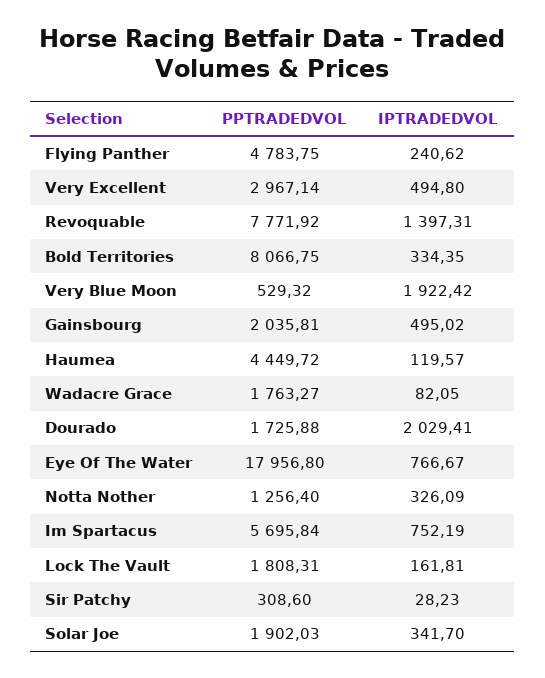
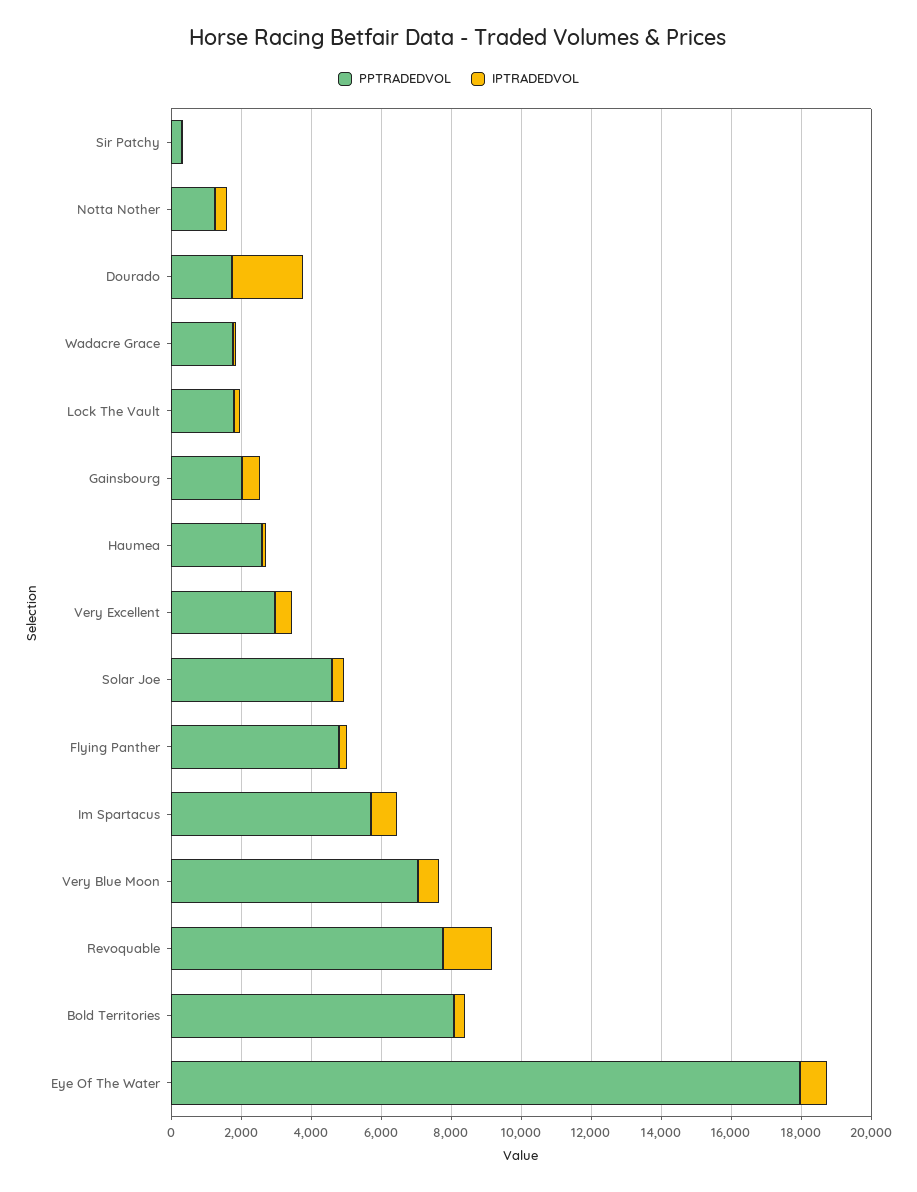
PPTRADEDVOL, Very Blue Moon: 529.32 -> 7000
IPTRADEDVOL, Very Blue Moon: 1922.42 -> 500
PPTRADEDVOL, Haumea: 4449.72 -> 2500
PPTRADEDVOL, Solar Joe: 1902.03 -> 4500

